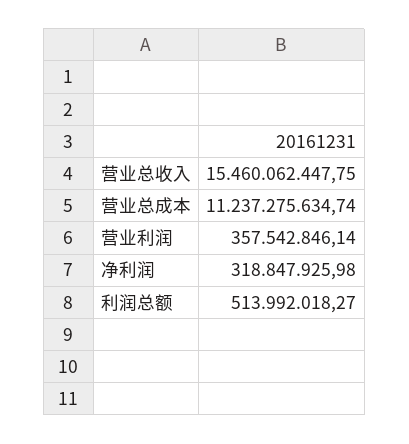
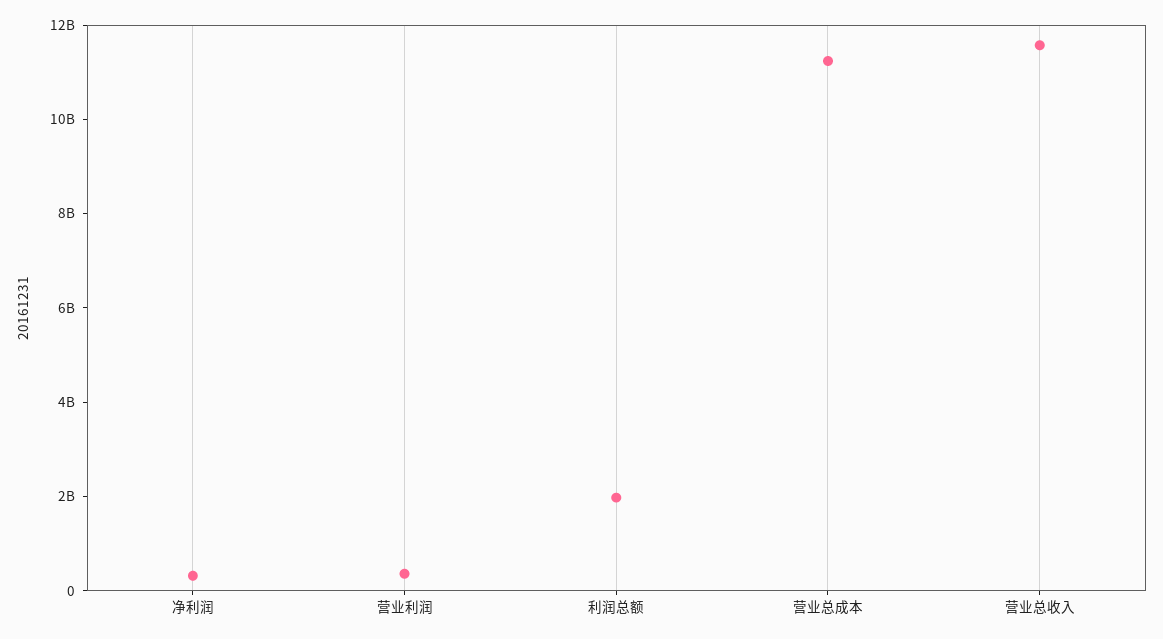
营业总收入: 15460062447.75 -> 11500000000
利润总额: 513992018.27 -> 2000000000

